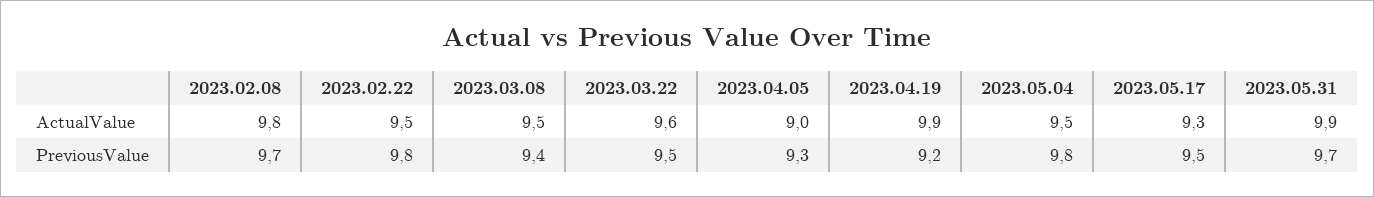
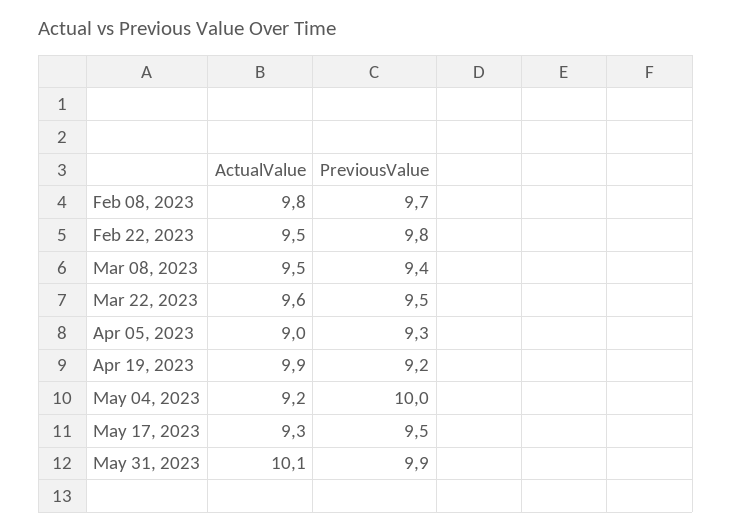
2023.05.04, ActualValue: 9.5 -> 9.2
2023.05.31, ActualValue: 9.9 -> 10.1
2023.05.04, PreviousValue: 9.8 -> 10
2023.05.31, PreviousValue: 9.7 -> 9.9

